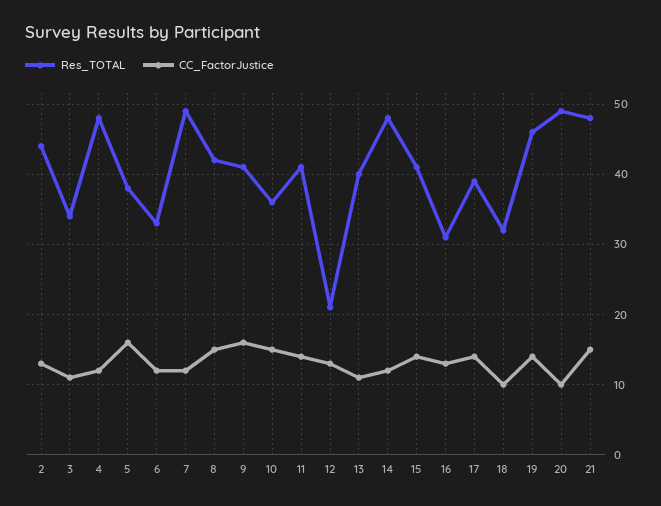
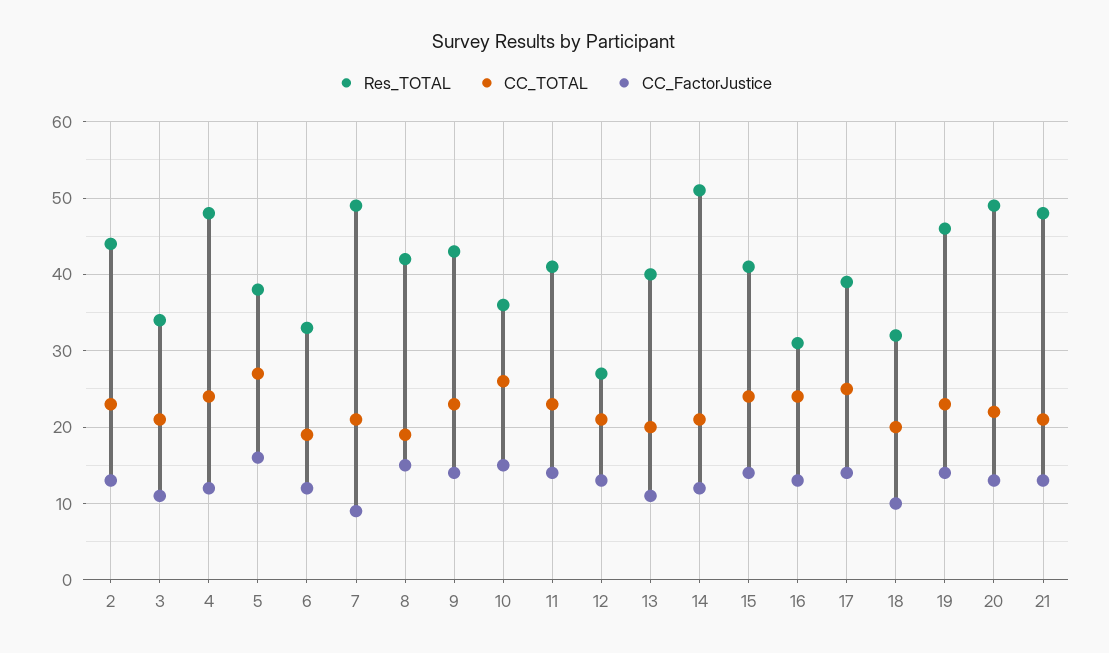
CC_FactorJustice, 7: 12 -> 9
Res_TOTAL, 9: 41 -> 43
CC_FactorJustice, 9: 16 -> 14
Res_TOTAL, 12: 21 -> 27
Res_TOTAL, 14: 48 -> 51
CC_FactorJustice, 20: 10 -> 13
CC_FactorJustice, 21: 15 -> 13
CC_TOTAL, 2: none -> 23
CC_TOTAL, 3: none -> 21
CC_TOTAL, 4: none -> 24
CC_TOTAL, 5: none -> 27
CC_TOTAL, 6: none -> 19
CC_TOTAL, 7: none -> 21
CC_TOTAL, 8: none -> 19
CC_TOTAL, 9: none -> 23
CC_TOTAL, 10: none -> 26
CC_TOTAL, 11: none -> 23
CC_TOTAL, 12: none -> 21
CC_TOTAL, 13: none -> 20
CC_TOTAL, 14: none -> 21
CC_TOTAL, 15: none -> 24
CC_TOTAL, 16: none -> 24
CC_TOTAL, 17: none -> 25
CC_TOTAL, 18: none -> 20
CC_TOTAL, 19: none -> 23
CC_TOTAL, 20: none -> 22
CC_TOTAL, 21: none -> 21

